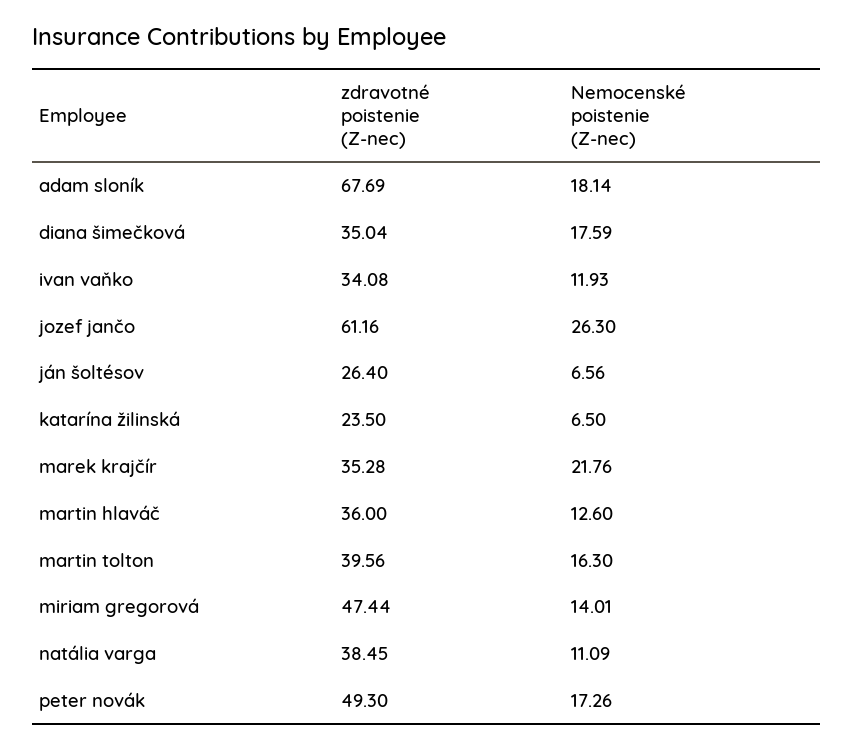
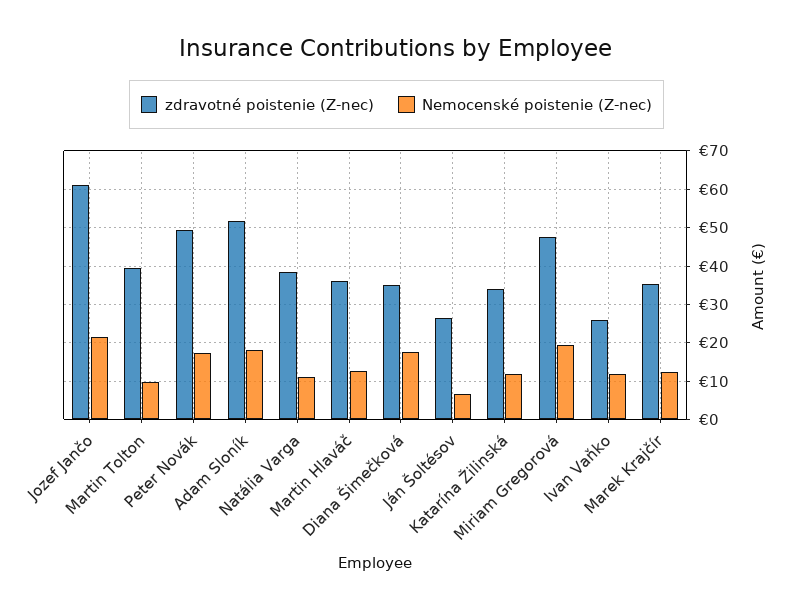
zdravotné poistenie (Z-nec), adam sloník: 67.69 -> 52
zdravotné poistenie (Z-nec), ivan vaňko: 34.08 -> 26
Nemocenské poistenie (Z-nec), jozef jančo: 26.3 -> 22
zdravotné poistenie (Z-nec), katarína žilinská: 23.5 -> 34
Nemocenské poistenie (Z-nec), katarína žilinská: 6.5 -> 12
Nemocenské poistenie (Z-nec), marek krajčír: 21.76 -> 12
Nemocenské poistenie (Z-nec), martin tolton: 16.3 -> 10
Nemocenské poistenie (Z-nec), miriam gregorová: 14.01 -> 20

